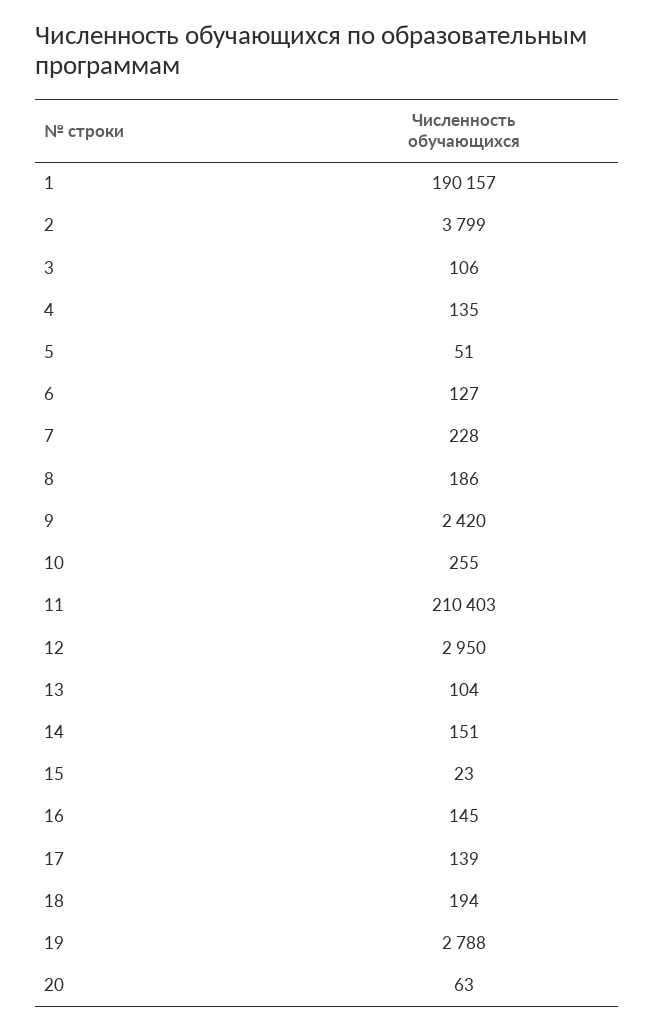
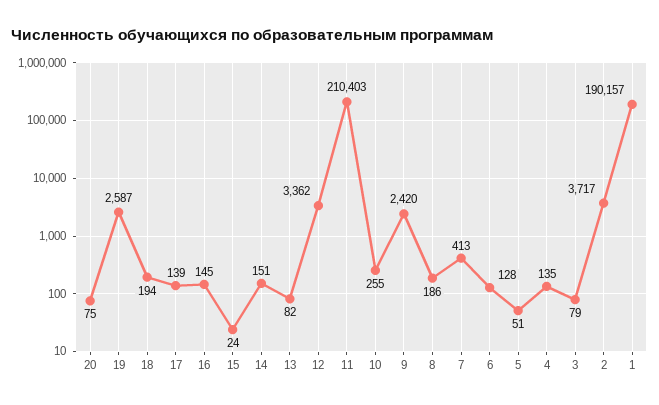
2: 3799 -> 3717
3: 106 -> 79
6: 127 -> 128
7: 228 -> 413
12: 2950 -> 3362
13: 104 -> 82
15: 23 -> 24
19: 2788 -> 2587
20: 63 -> 75

